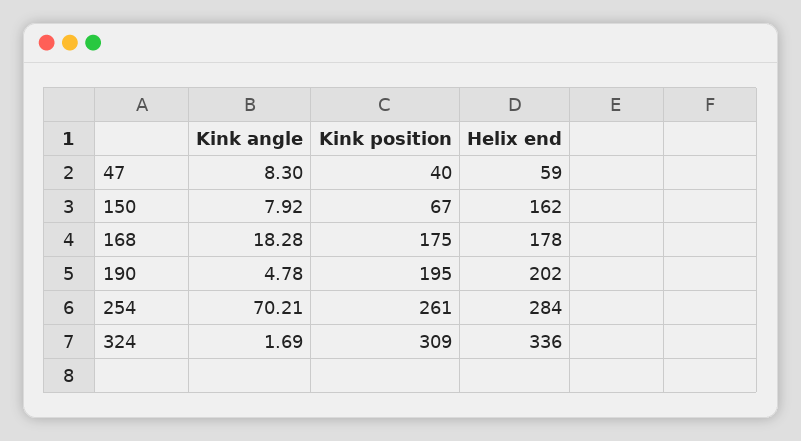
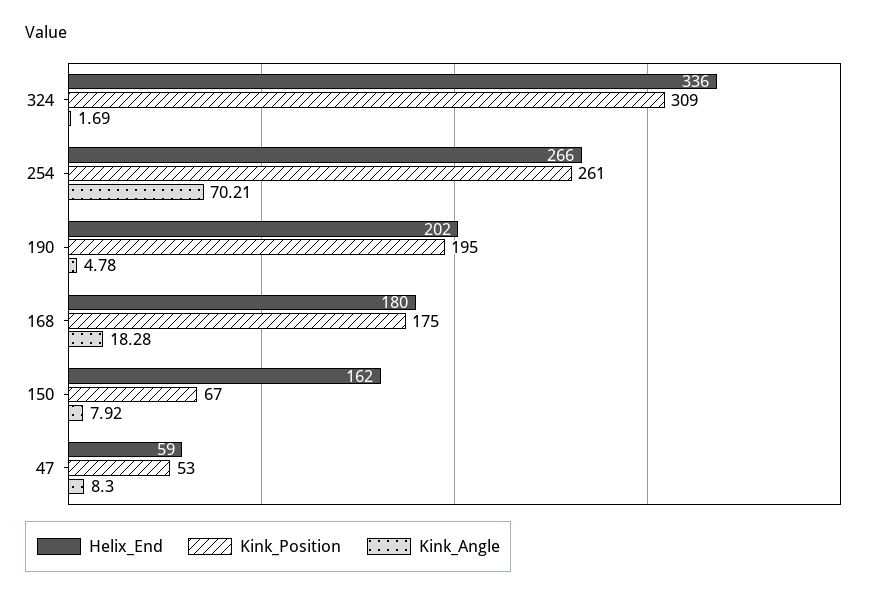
Kink position, 47: 40 -> 53
Helix end, 168: 178 -> 180
Helix end, 254: 284 -> 266

